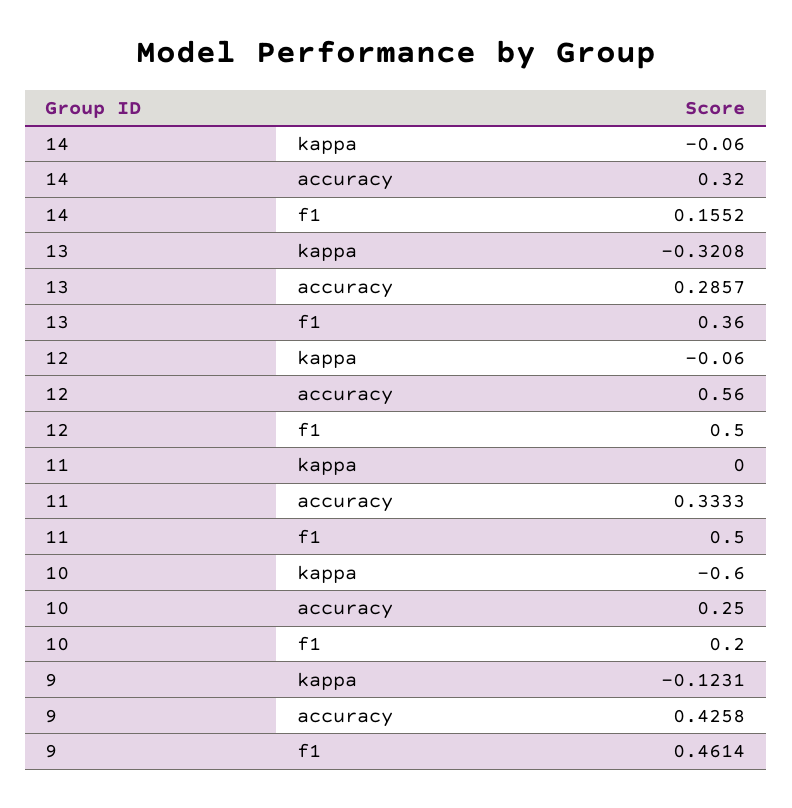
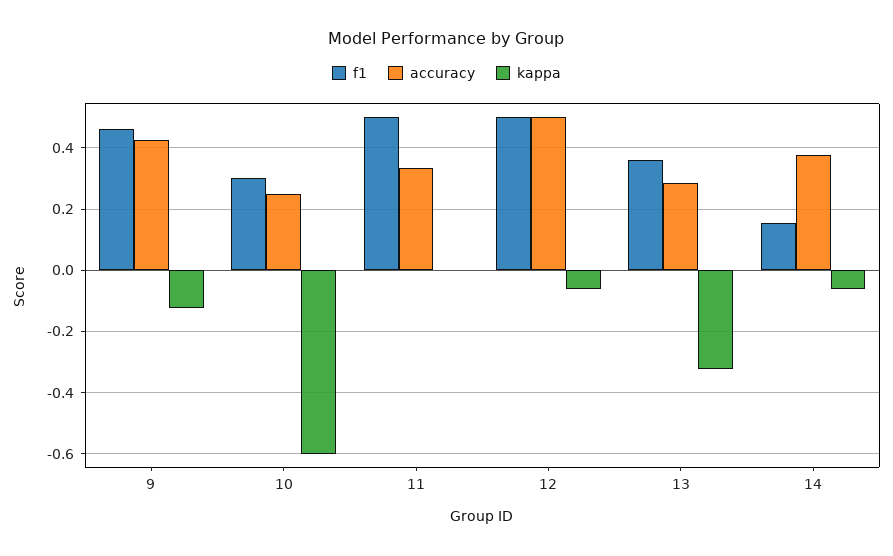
accuracy, 14: 0.32 -> 0.38
accuracy, 12: 0.56 -> 0.5
f1, 10: 0.2 -> 0.3

